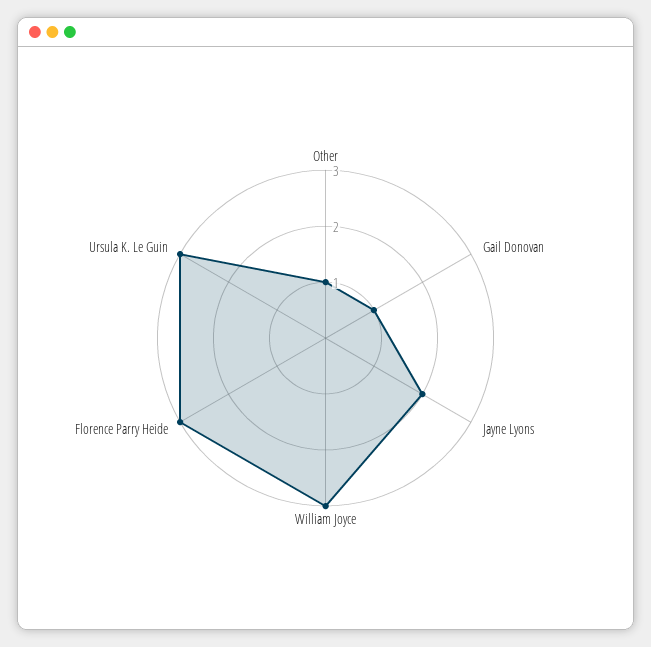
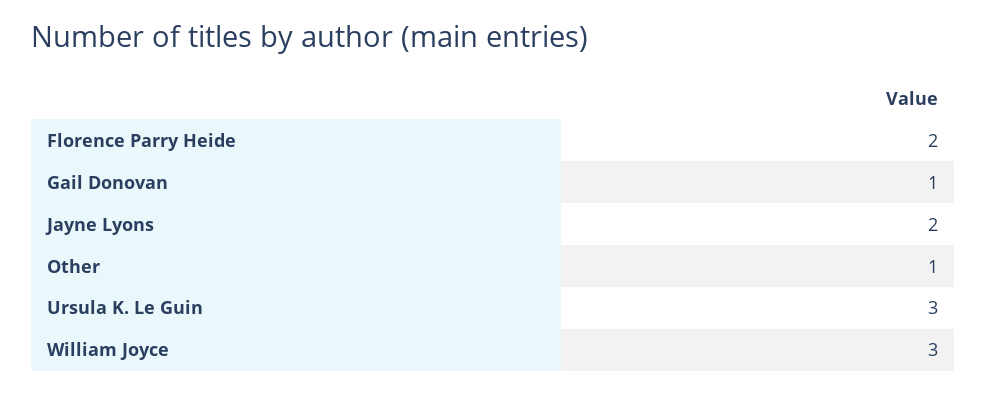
Florence Parry Heide: 3 -> 2

